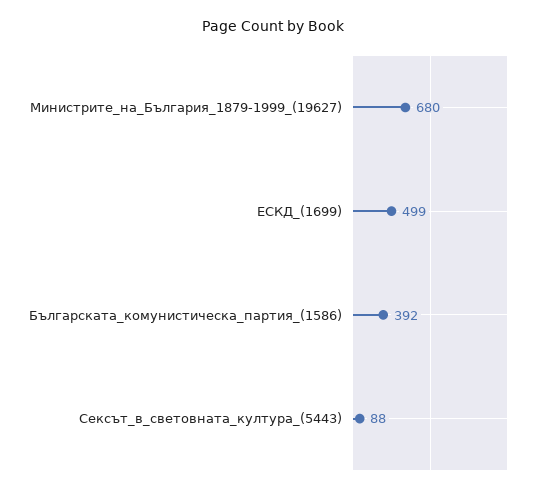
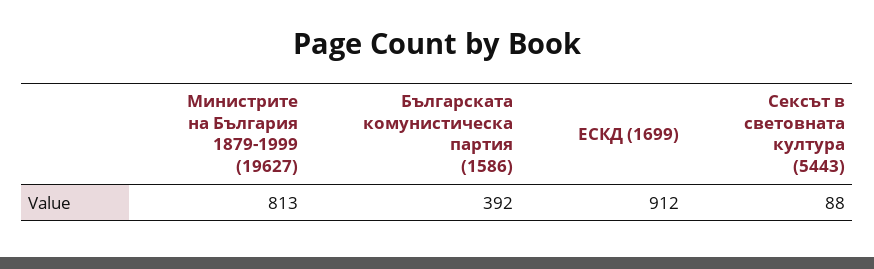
Министрите_на_България_1879-1999_(19627): 680 -> 813
ЕСКД_(1699): 499 -> 912

